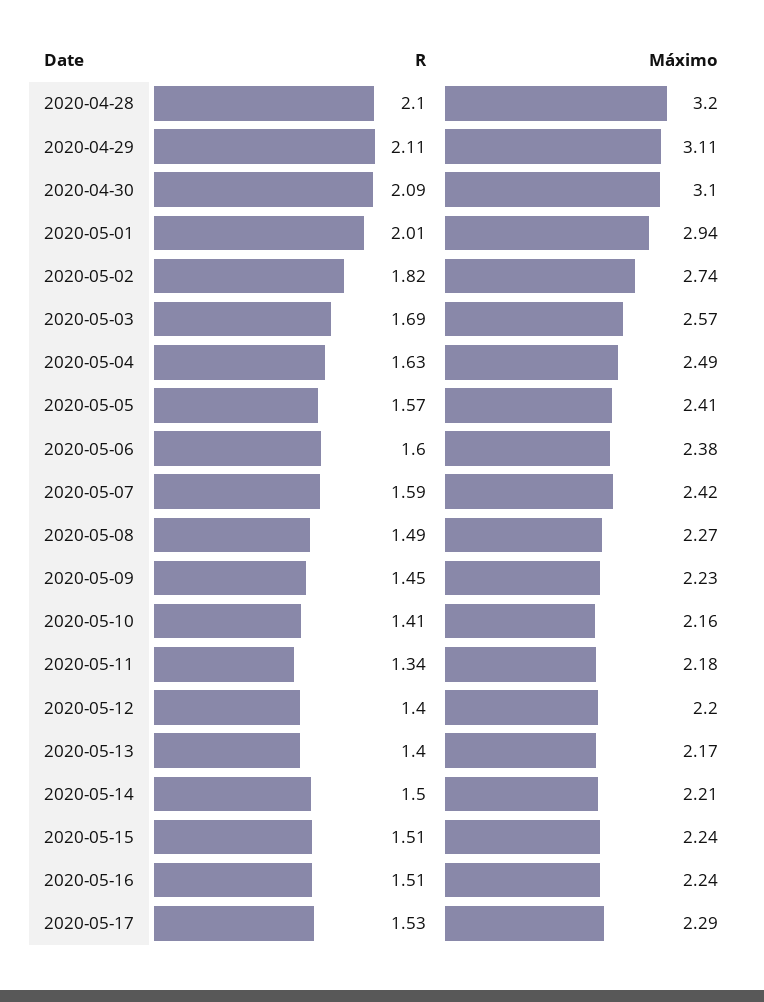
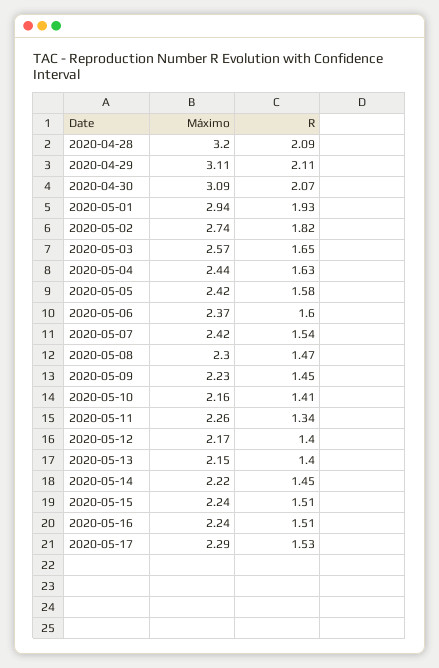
R, 2020-04-28: 2.1 -> 2.09
R, 2020-04-30: 2.09 -> 2.07
Máximo, 2020-04-30: 3.1 -> 3.09
R, 2020-05-01: 2.01 -> 1.93
R, 2020-05-03: 1.69 -> 1.65
Máximo, 2020-05-04: 2.49 -> 2.44
R, 2020-05-05: 1.57 -> 1.58
Máximo, 2020-05-05: 2.41 -> 2.42
Máximo, 2020-05-06: 2.38 -> 2.37
R, 2020-05-07: 1.59 -> 1.54
R, 2020-05-08: 1.49 -> 1.47
Máximo, 2020-05-08: 2.27 -> 2.3
Máximo, 2020-05-11: 2.18 -> 2.26
Máximo, 2020-05-12: 2.2 -> 2.17
Máximo, 2020-05-13: 2.17 -> 2.15
R, 2020-05-14: 1.5 -> 1.45
Máximo, 2020-05-14: 2.21 -> 2.22

